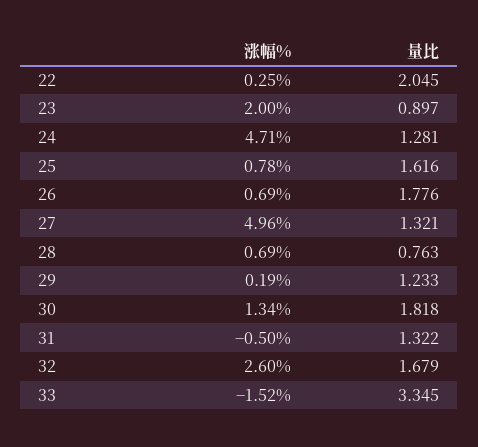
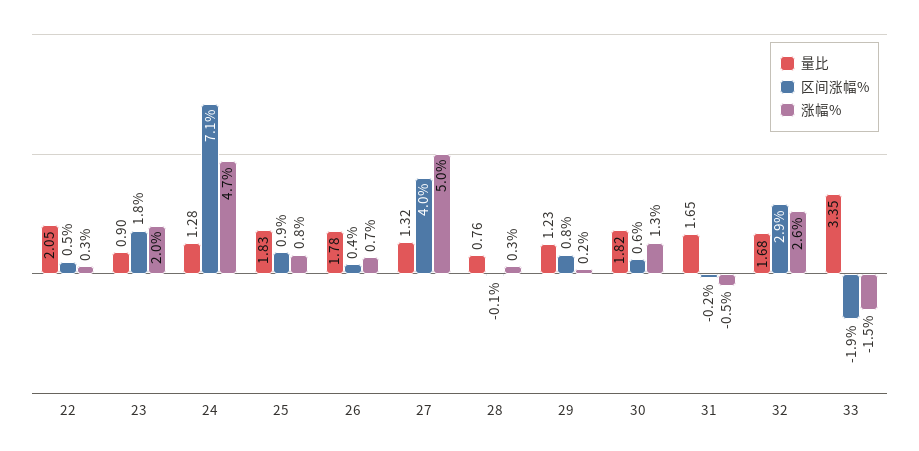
量比, 25: 1.616 -> 1.83
涨幅%, 28: 0.69 -> 0.3
量比, 31: 1.322 -> 1.65
区间涨幅%, 22: none -> 0.5
区间涨幅%, 23: none -> 1.8
区间涨幅%, 24: none -> 7.1
区间涨幅%, 25: none -> 0.9
区间涨幅%, 26: none -> 0.4
区间涨幅%, 27: none -> 4
区间涨幅%, 28: none -> -0.1
区间涨幅%, 29: none -> 0.8
区间涨幅%, 30: none -> 0.6
区间涨幅%, 31: none -> -0.2
区间涨幅%, 32: none -> 2.9
区间涨幅%, 33: none -> -1.9

